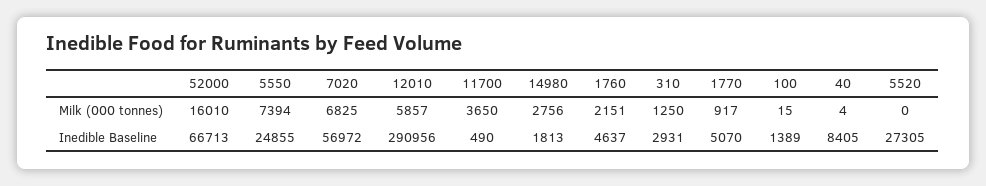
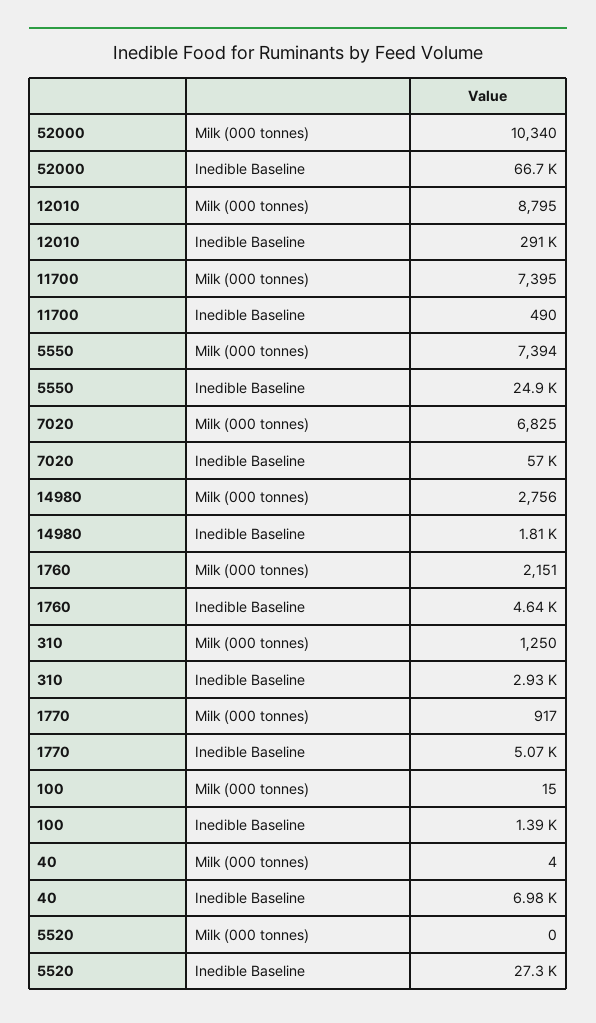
52000, Milk (000 tonnes): 16010 -> 10340
12010, Milk (000 tonnes): 5857 -> 8795
11700, Milk (000 tonnes): 3650 -> 7395
40, Inedible Baseline: 8405 -> 6980

